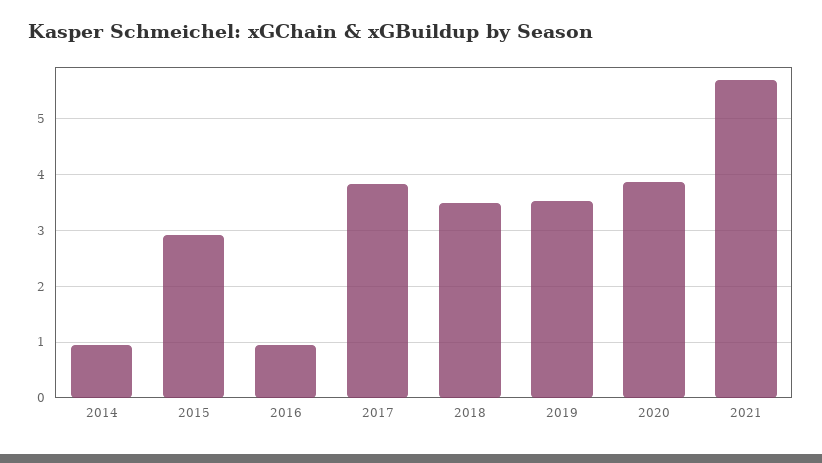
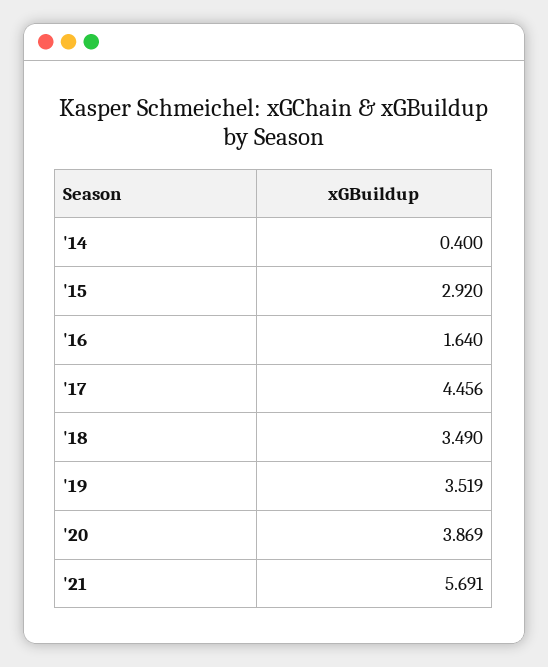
2014: 1 -> 0.4
2016: 1 -> 1.64
2017: 3.8 -> 4.456

